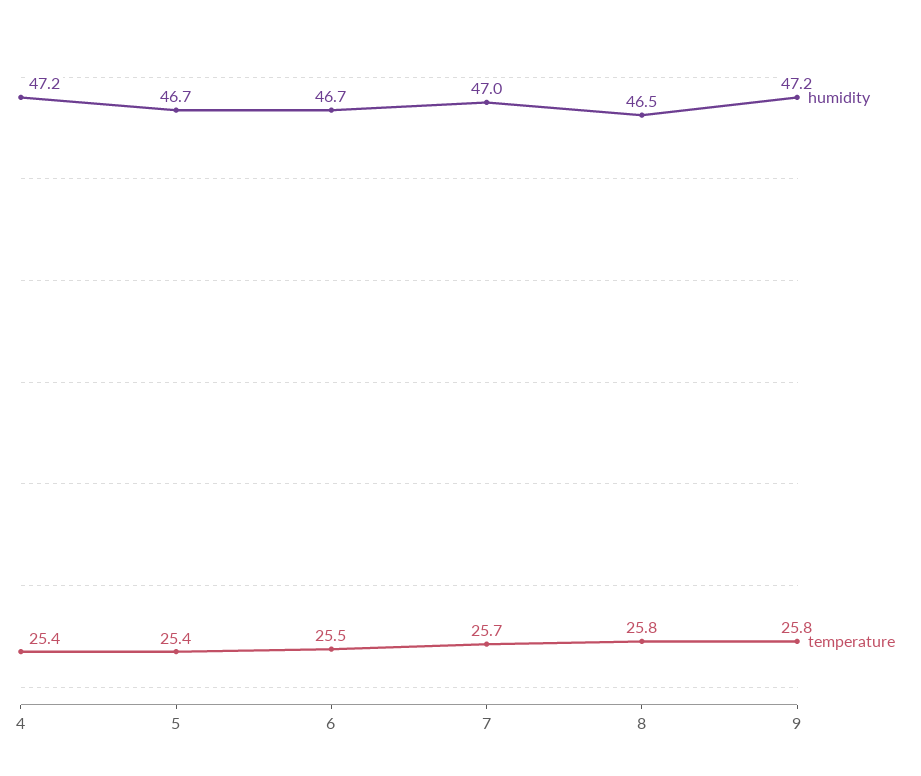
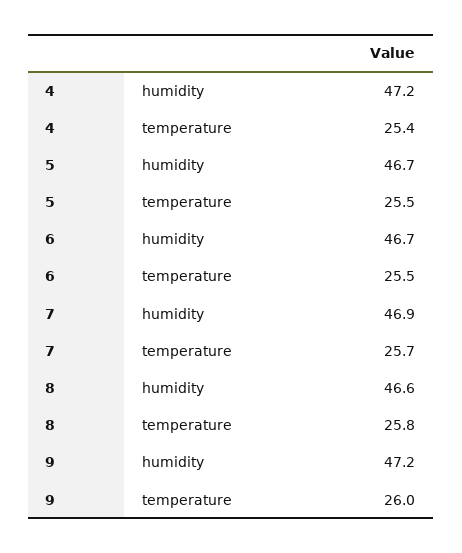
temperature, 5: 25.4 -> 25.5
humidity, 7: 47 -> 46.9
humidity, 8: 46.5 -> 46.6
temperature, 9: 25.8 -> 26

